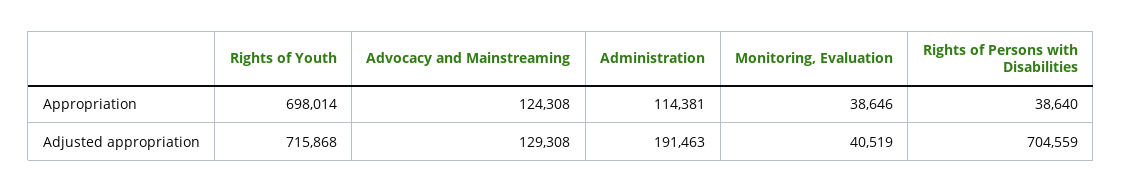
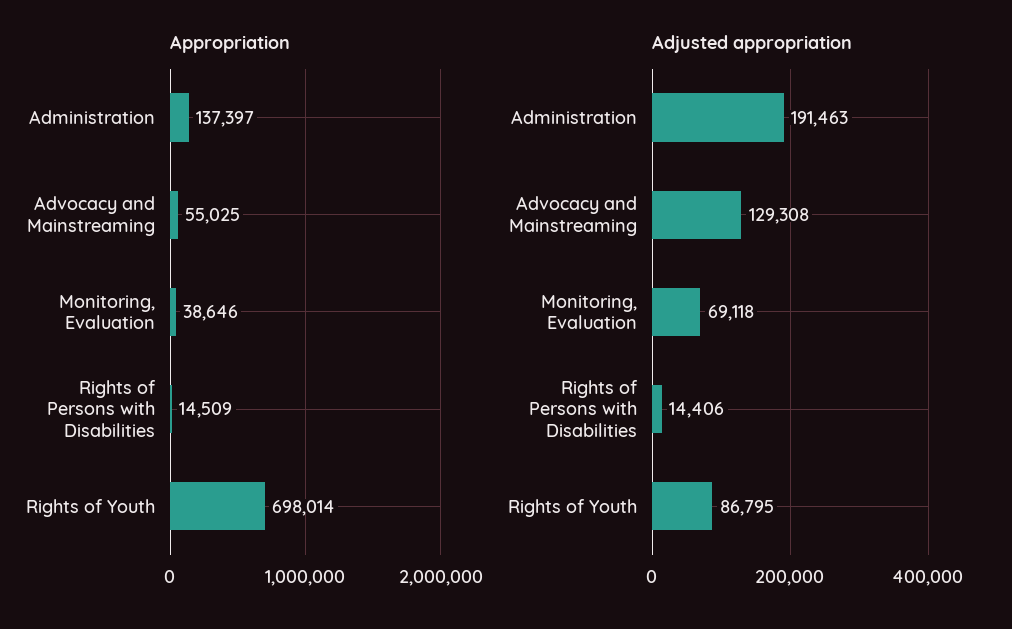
Appropriation, Advocacy and Mainstreaming: 124308 -> 55025
Appropriation, Administration: 114381 -> 137397
Appropriation, Rights of Persons with Disabilities: 38640 -> 14509
Adjusted appropriation, Rights of Youth: 715868 -> 86795
Adjusted appropriation, Monitoring, Evaluation: 40519 -> 69118
Adjusted appropriation, Rights of Persons with Disabilities: 704559 -> 14406

